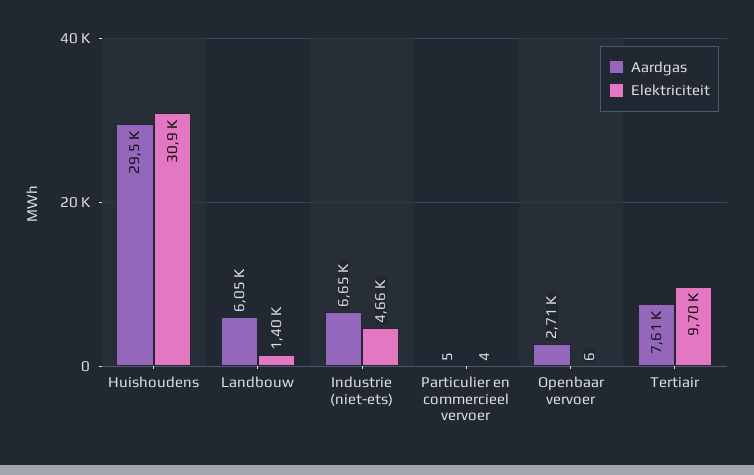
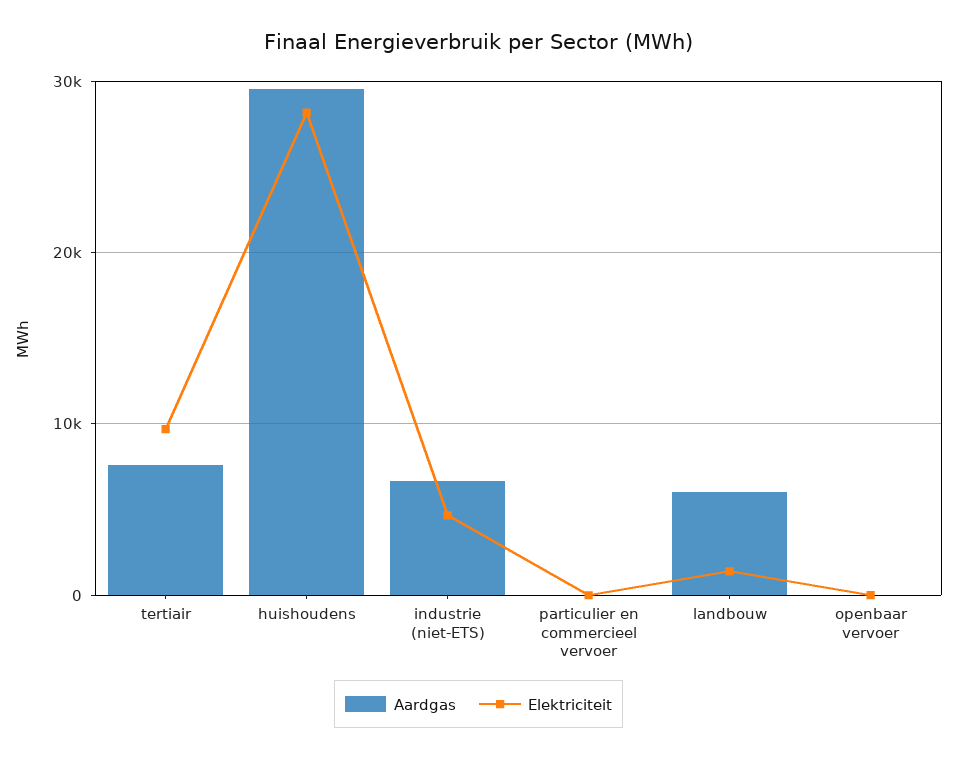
Elektriciteit, Huishoudens: 30900 -> 28000
Aardgas, Openbaar vervoer: 2710 -> 0

